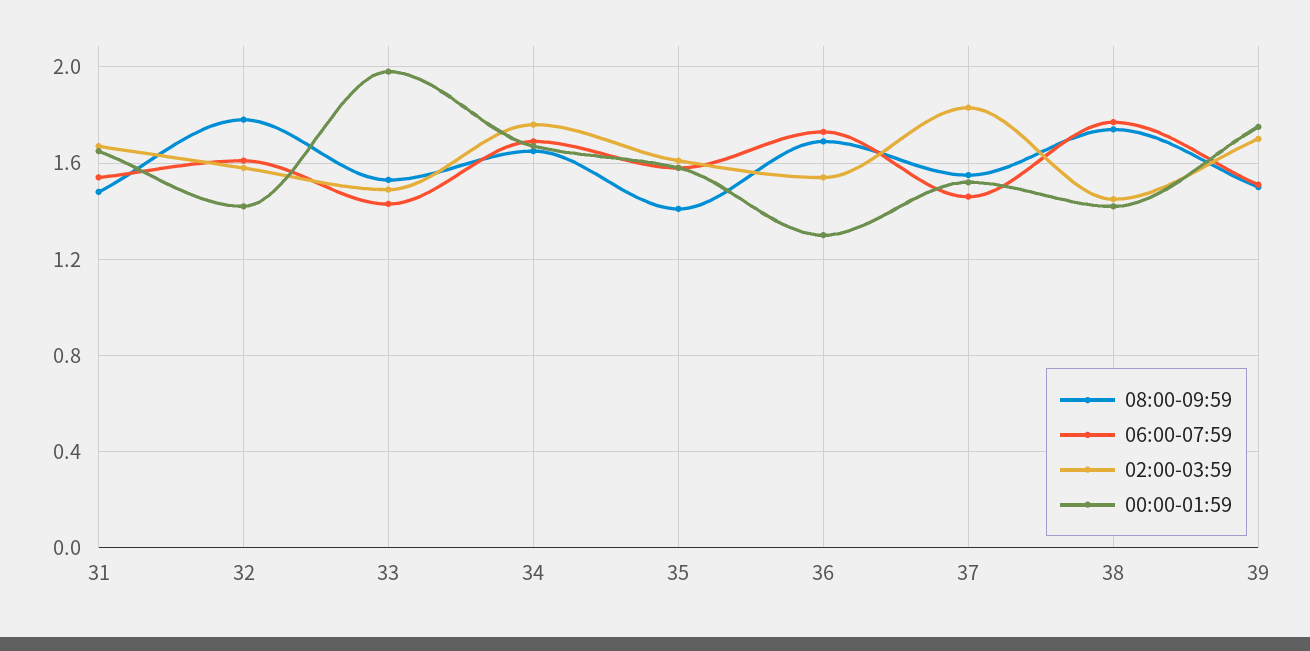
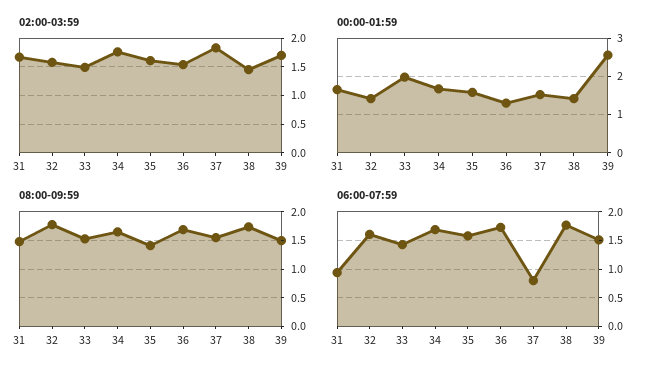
06:00-07:59, 31: 1.55 -> 1
06:00-07:59, 37: 1.45 -> 0.75
00:00-01:59, 39: 1.75 -> 2.6

